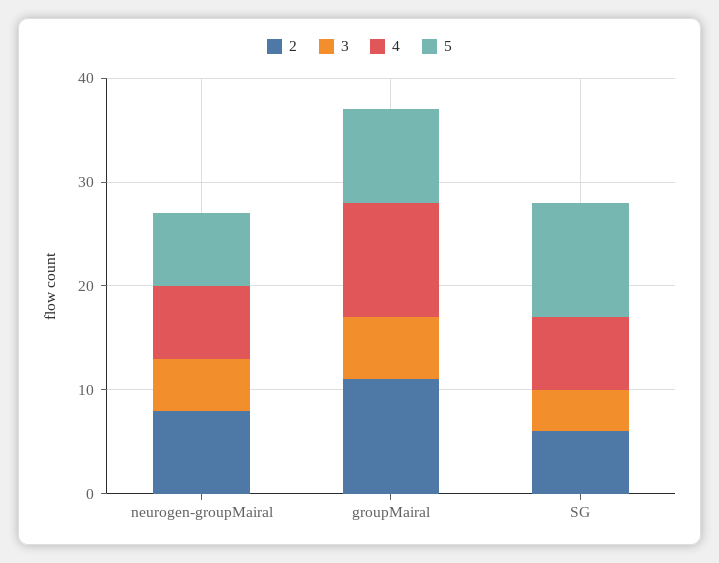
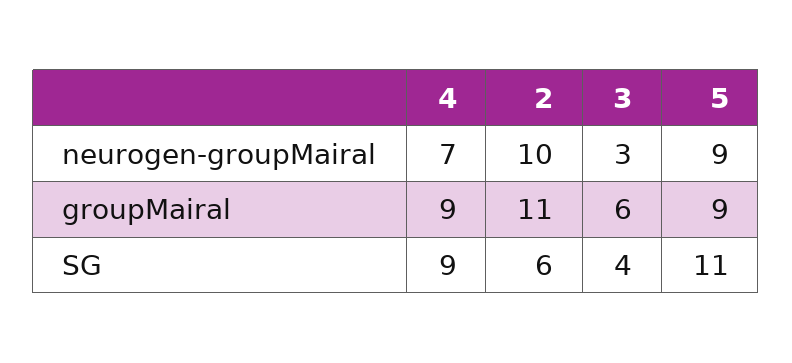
2, neurogen-groupMairal: 8 -> 10
3, neurogen-groupMairal: 5 -> 3
5, neurogen-groupMairal: 7 -> 9
4, groupMairal: 11 -> 9
4, SG: 7 -> 9

